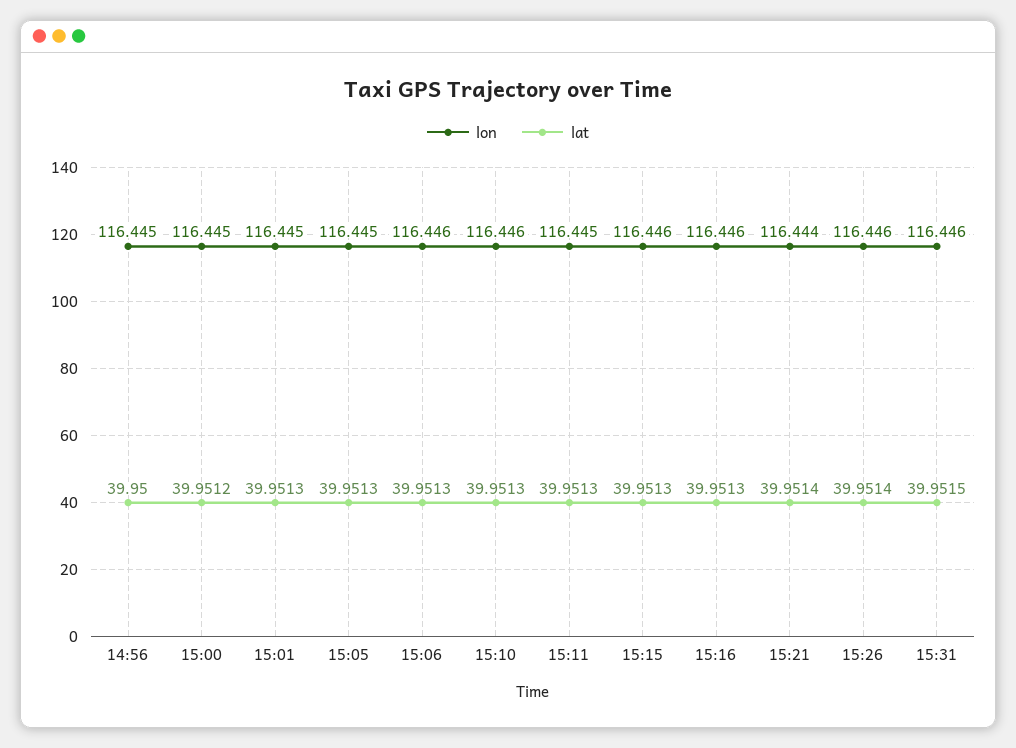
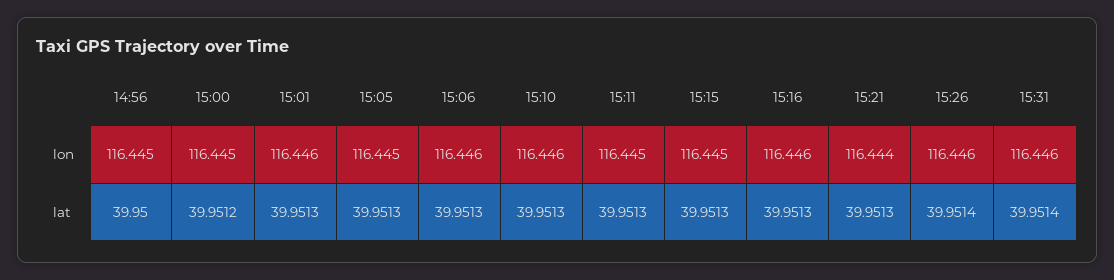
lon, 15:01: 116.445 -> 116.446
lon, 15:15: 116.446 -> 116.445
lat, 15:21: 39.9514 -> 39.9513
lat, 15:31: 39.9515 -> 39.9514

